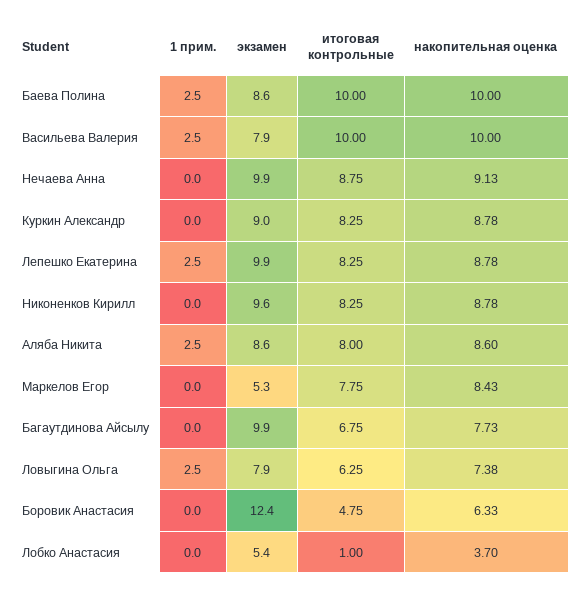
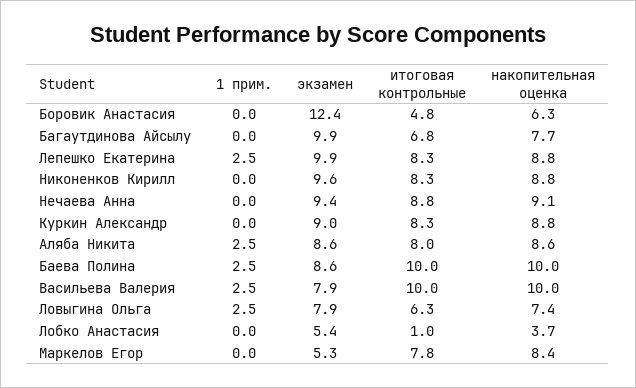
экзамен, Нечаева Анна: 9.9 -> 9.4

